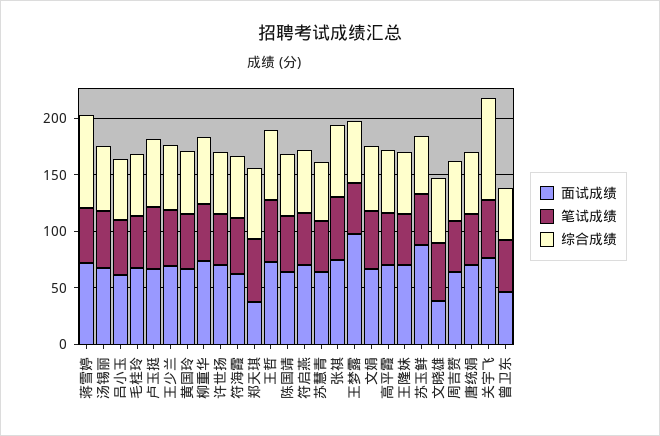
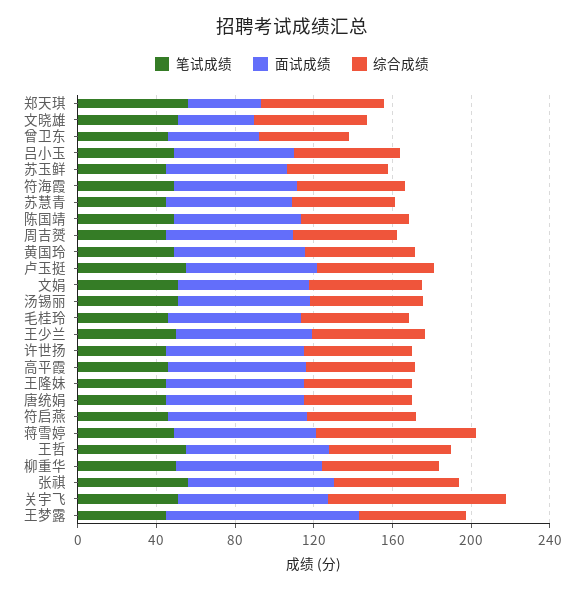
面试成绩, 苏玉鲜: 90 -> 60

